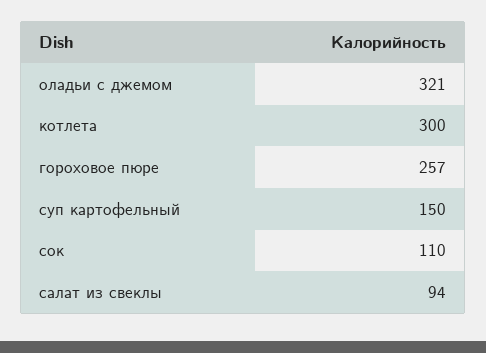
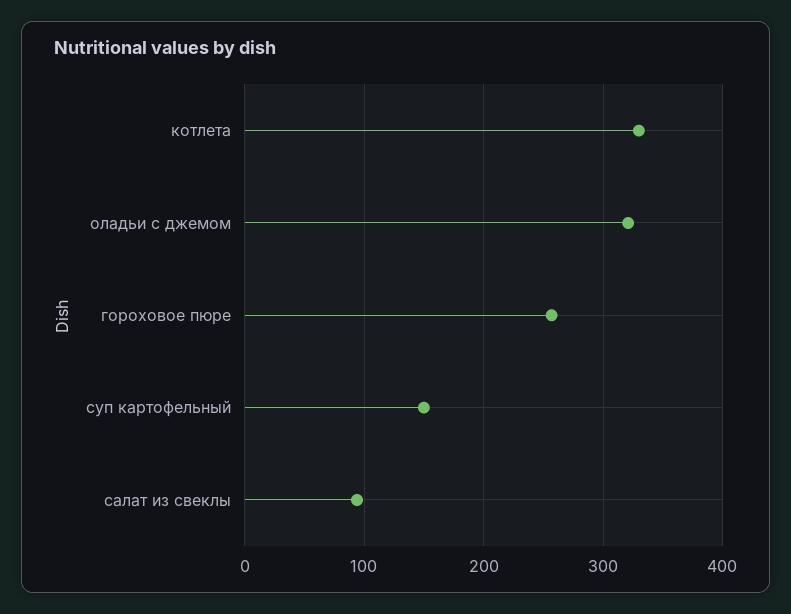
котлета: 300 -> 330
сок: 110 -> none

